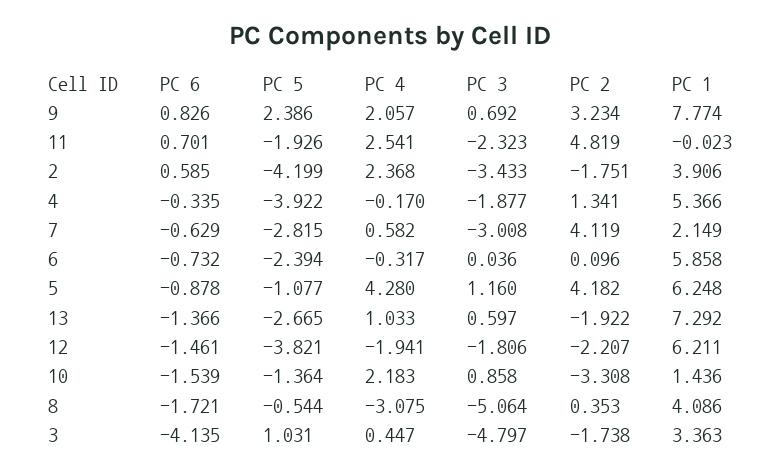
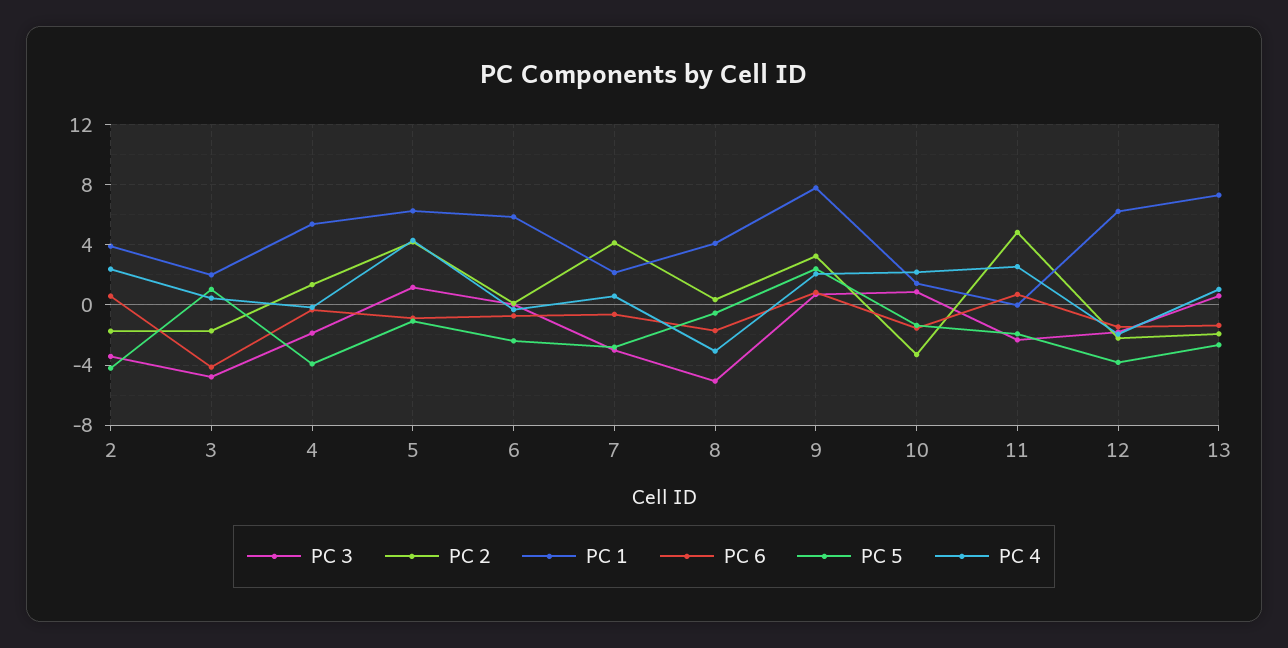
PC 1, 3: 3.363 -> 2

